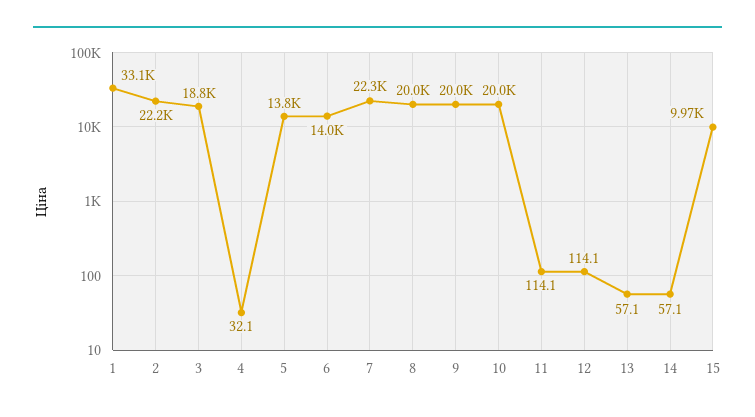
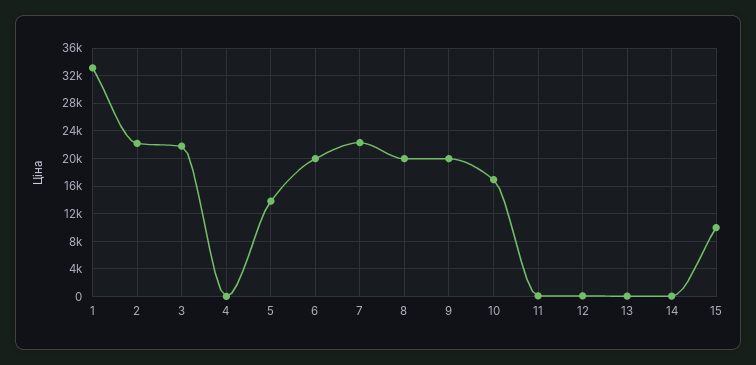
3: 18800 -> 22000
6: 14000 -> 20000
10: 20000 -> 17000

